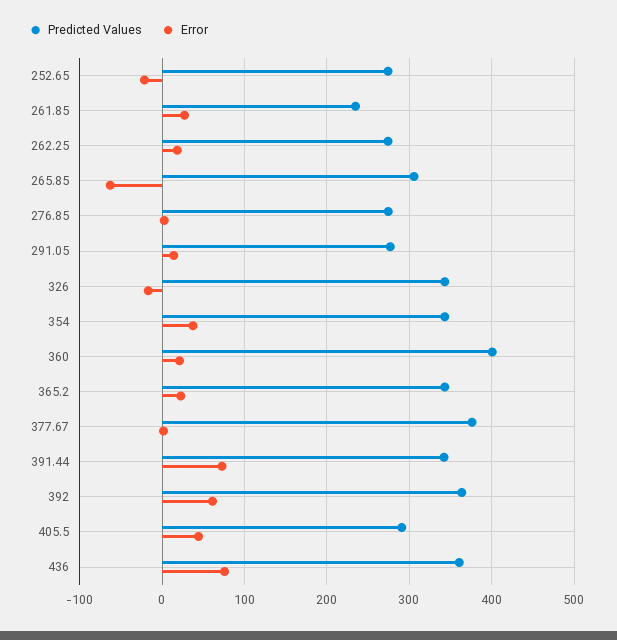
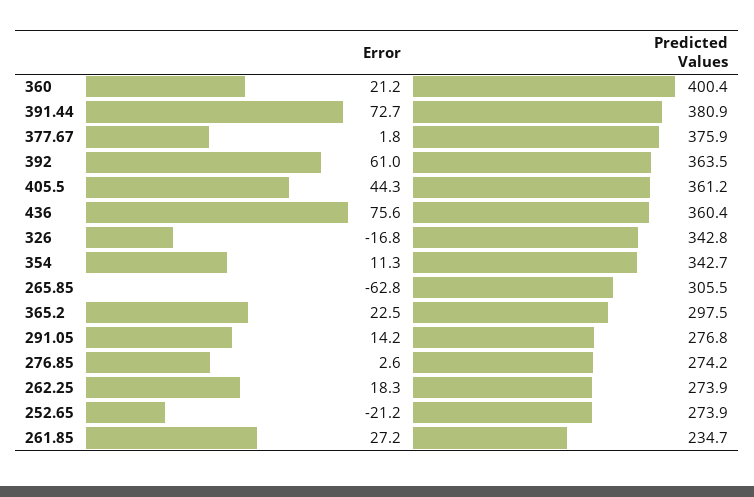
Error, 354: 40 -> 11.3
Predicted Values, 365.2: 340 -> 297.5
Predicted Values, 391.44: 340 -> 380.9
Predicted Values, 405.5: 290 -> 361.2

